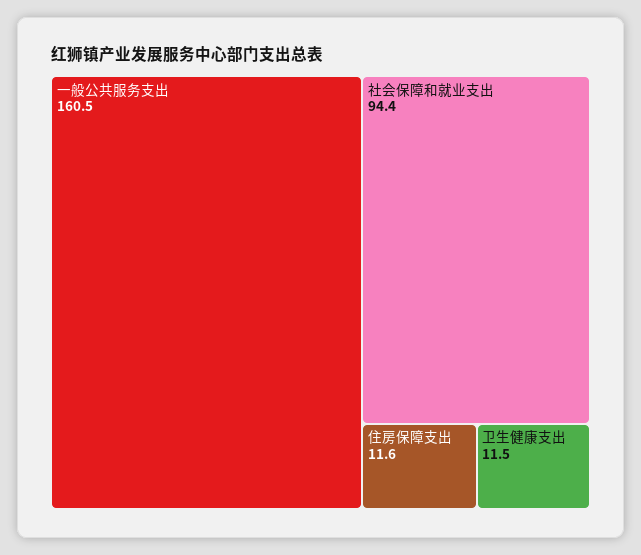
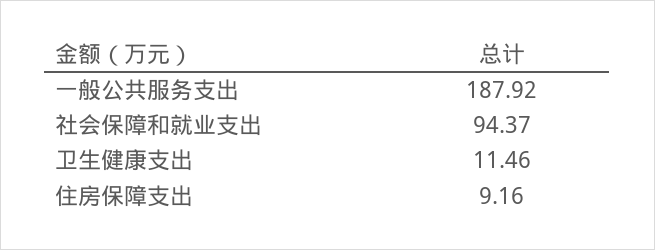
一般公共服务支出: 160.5 -> 187.92
住房保障支出: 11.6 -> 9.16

